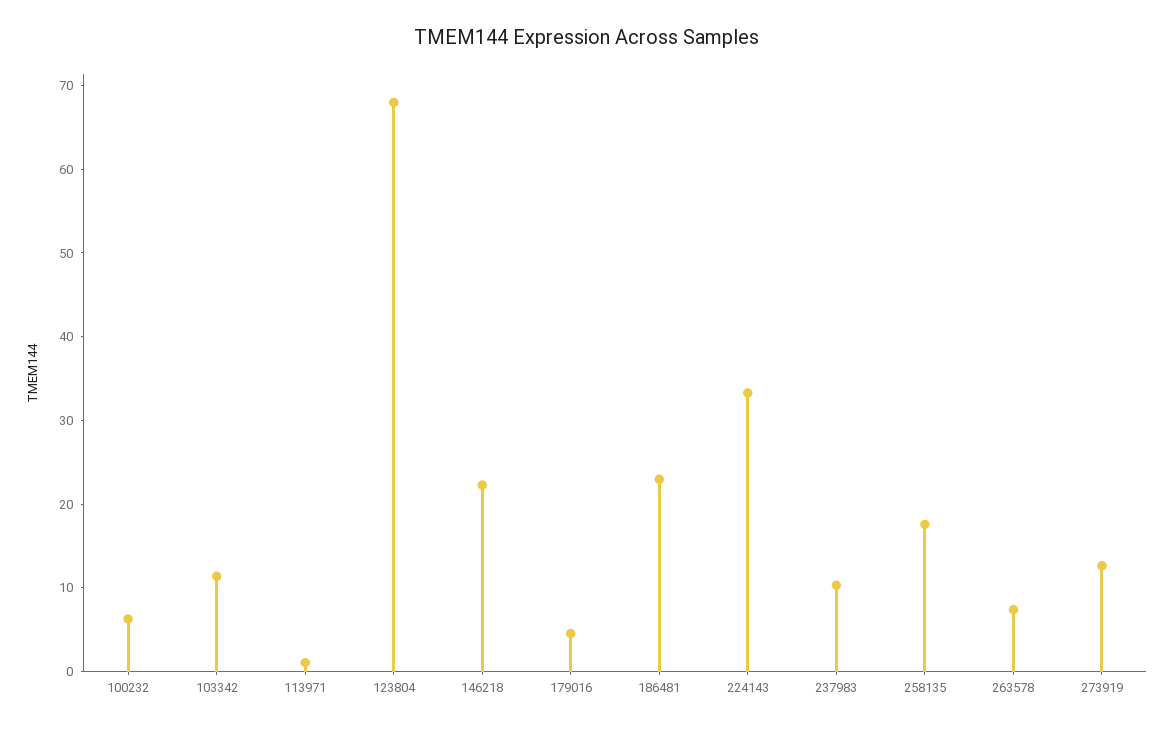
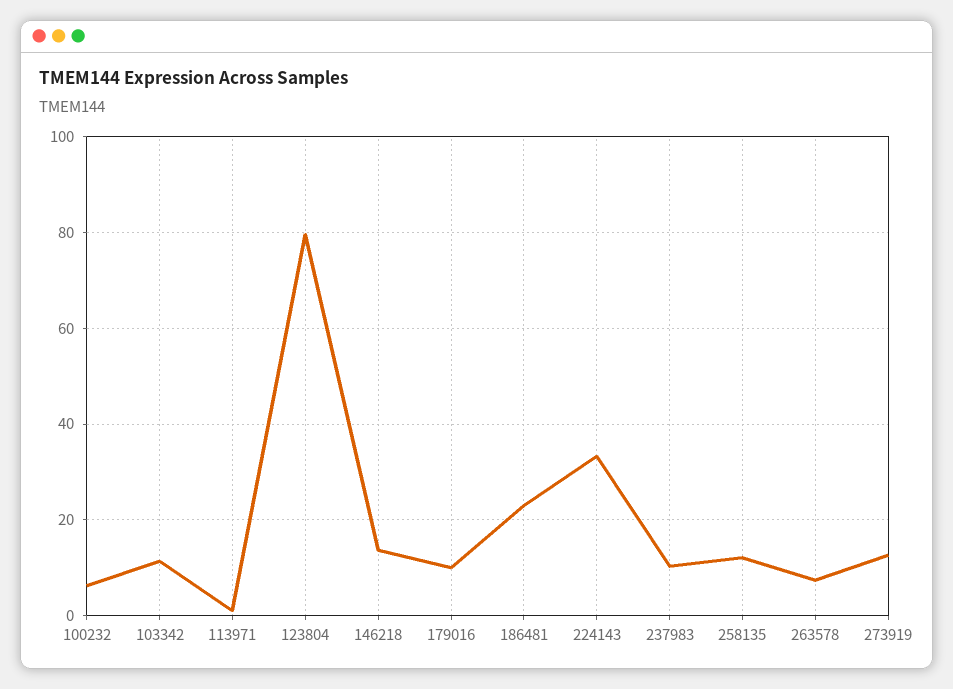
123804: 68 -> 80
146218: 22 -> 14
179016: 4 -> 10
258135: 18 -> 12

